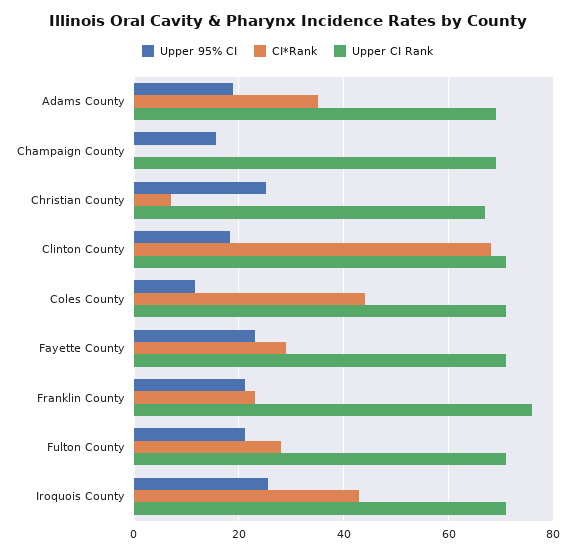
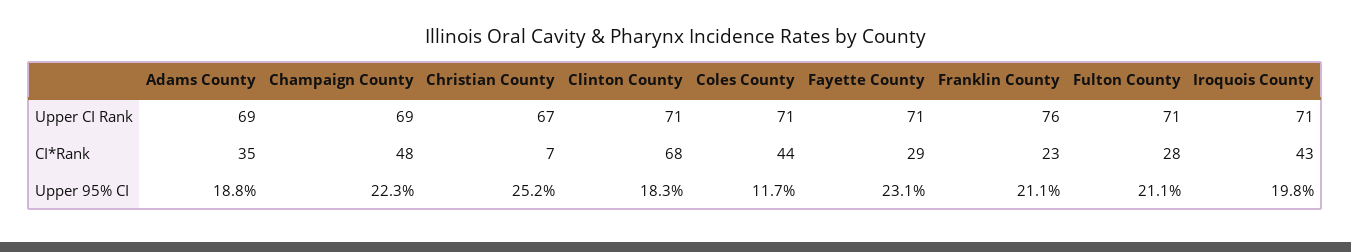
Upper 95% CI, Champaign County: 16 -> 22.3
CI*Rank, Champaign County: 0 -> 48
Upper 95% CI, Iroquois County: 26 -> 19.8

